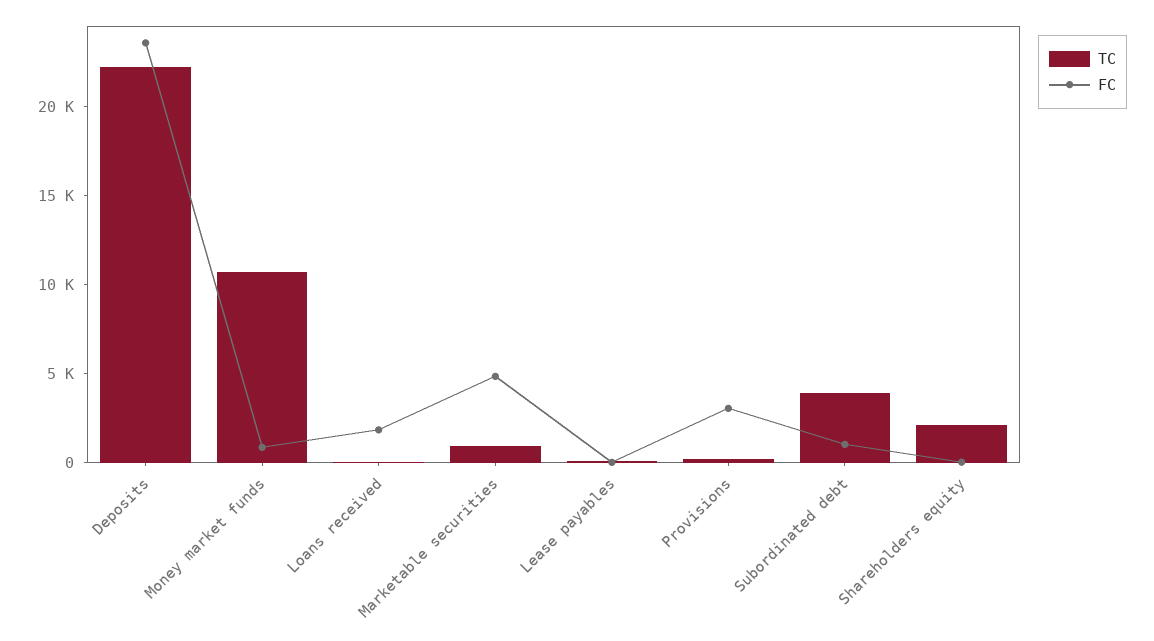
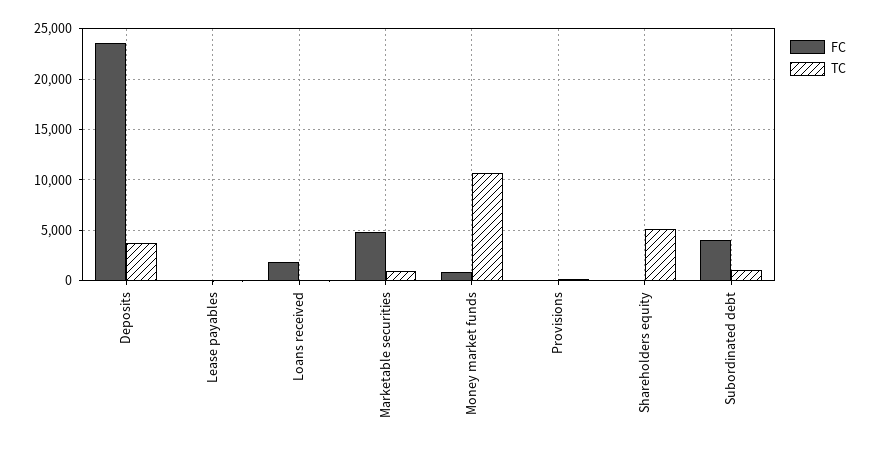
TC, Deposits: 22000 -> 4000
FC, Provisions: 3000 -> 0
TC, Subordinated debt: 4000 -> 1000
FC, Subordinated debt: 1000 -> 4000
TC, Shareholders equity: 2000 -> 5000

